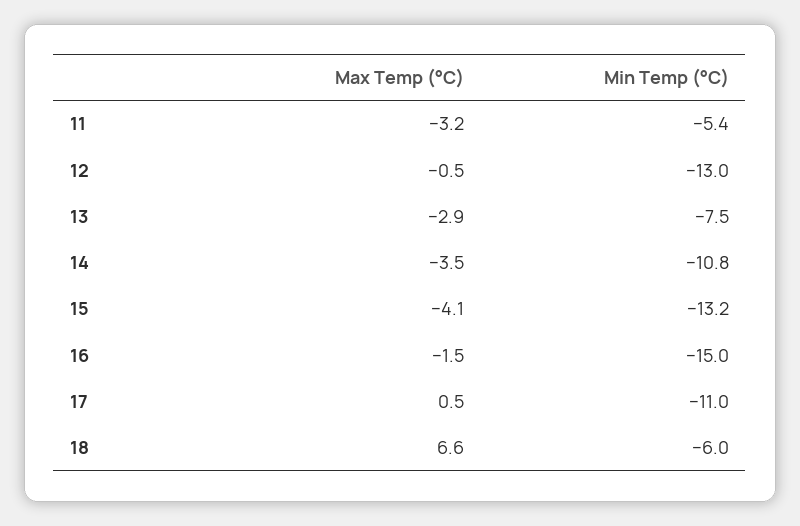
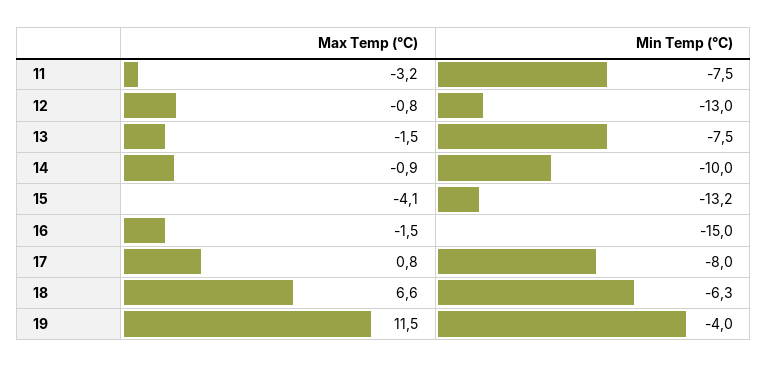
Min Temp (°C), 11: -5.4 -> -7.5
Max Temp (°C), 12: -0.5 -> -0.8
Max Temp (°C), 13: -2.9 -> -1.5
Max Temp (°C), 14: -3.5 -> -0.9
Min Temp (°C), 14: -10.8 -> -10
Max Temp (°C), 17: 0.5 -> 0.8
Min Temp (°C), 17: -11 -> -8
Min Temp (°C), 18: -6 -> -6.3
Max Temp (°C), 19: none -> 11.5
Min Temp (°C), 19: none -> -4

